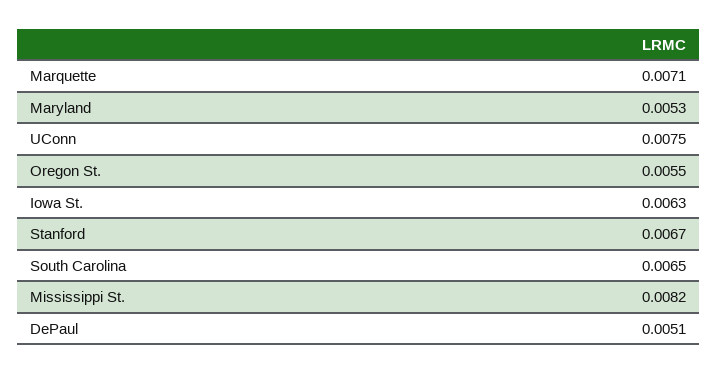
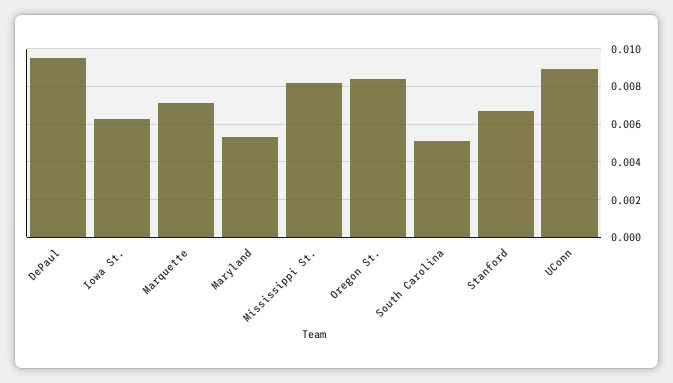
UConn: 0.0075 -> 0.009
Oregon St.: 0.0055 -> 0.0085
South Carolina: 0.0065 -> 0.005
DePaul: 0.0051 -> 0.0095

